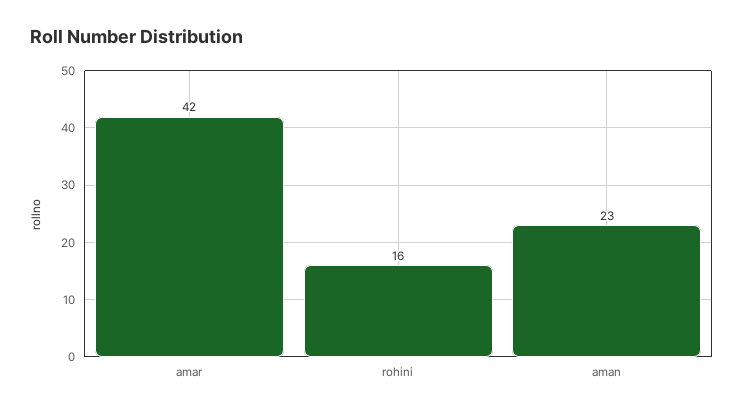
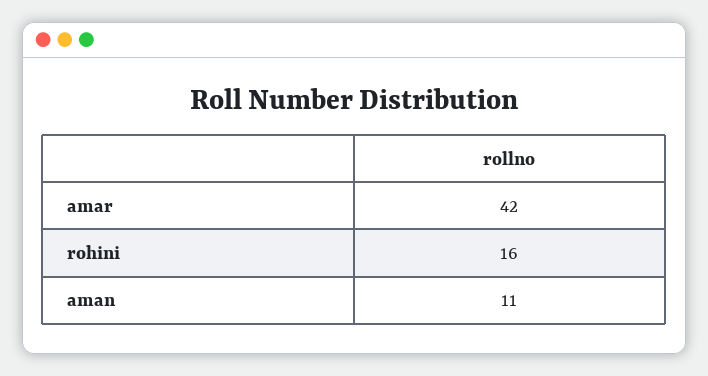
aman: 23 -> 11

